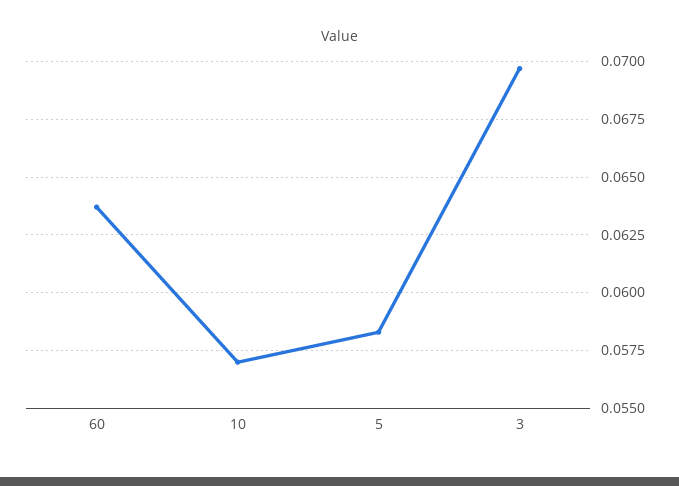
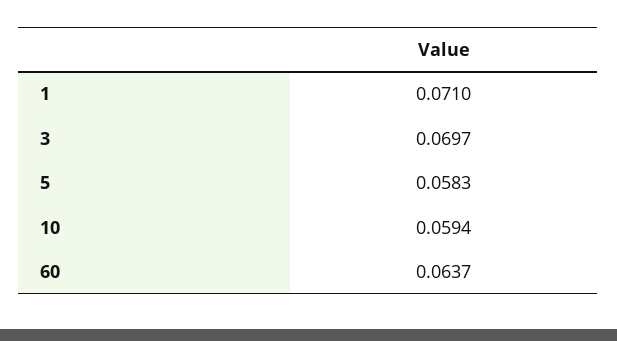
10: 0.057 -> 0.0594
1: none -> 0.071

